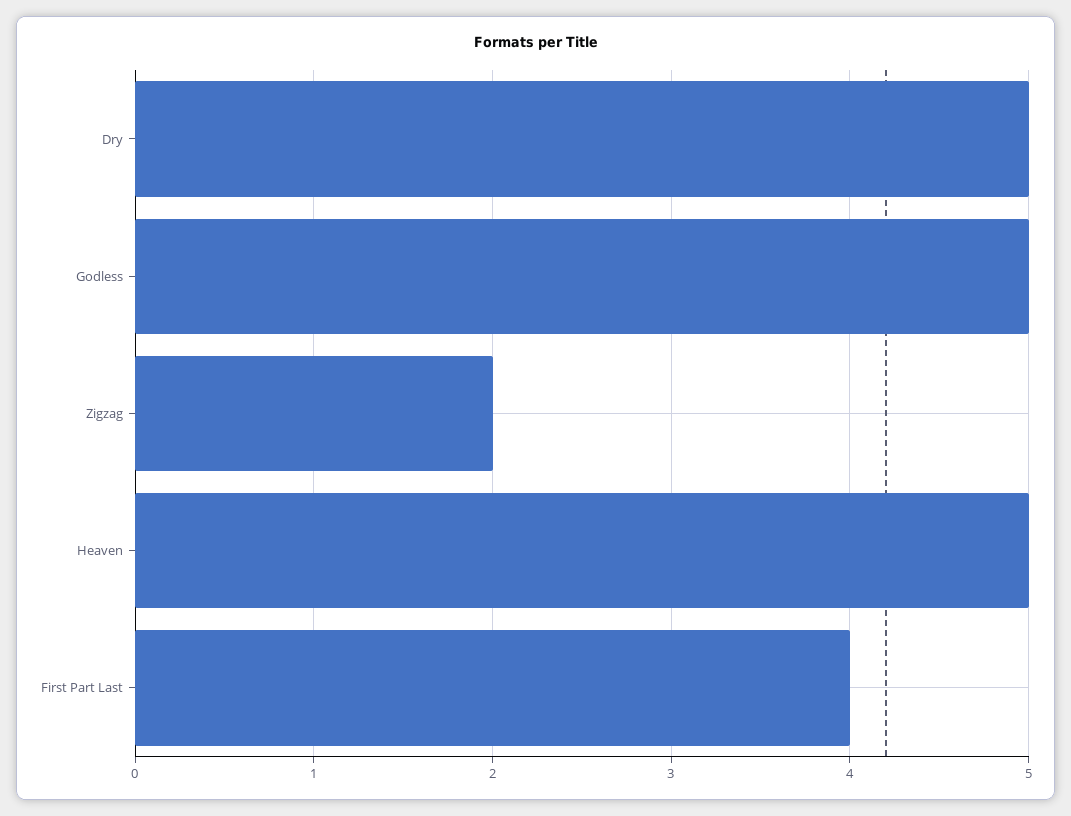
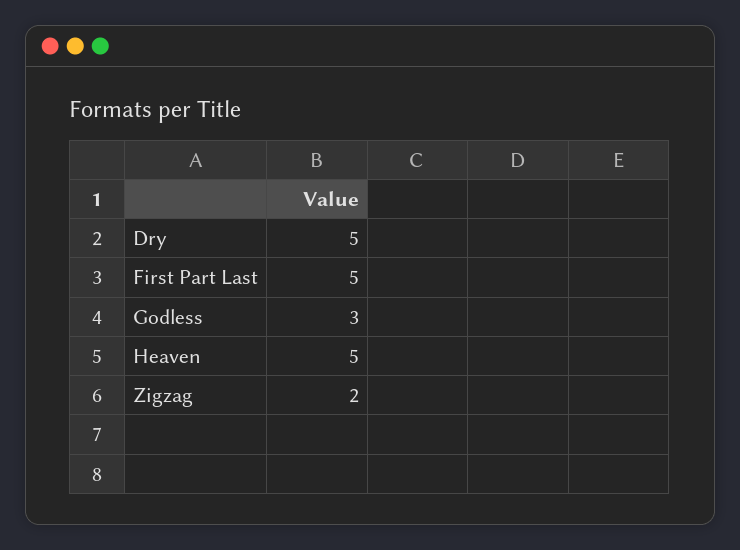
Godless: 5 -> 3
First Part Last: 4 -> 5

